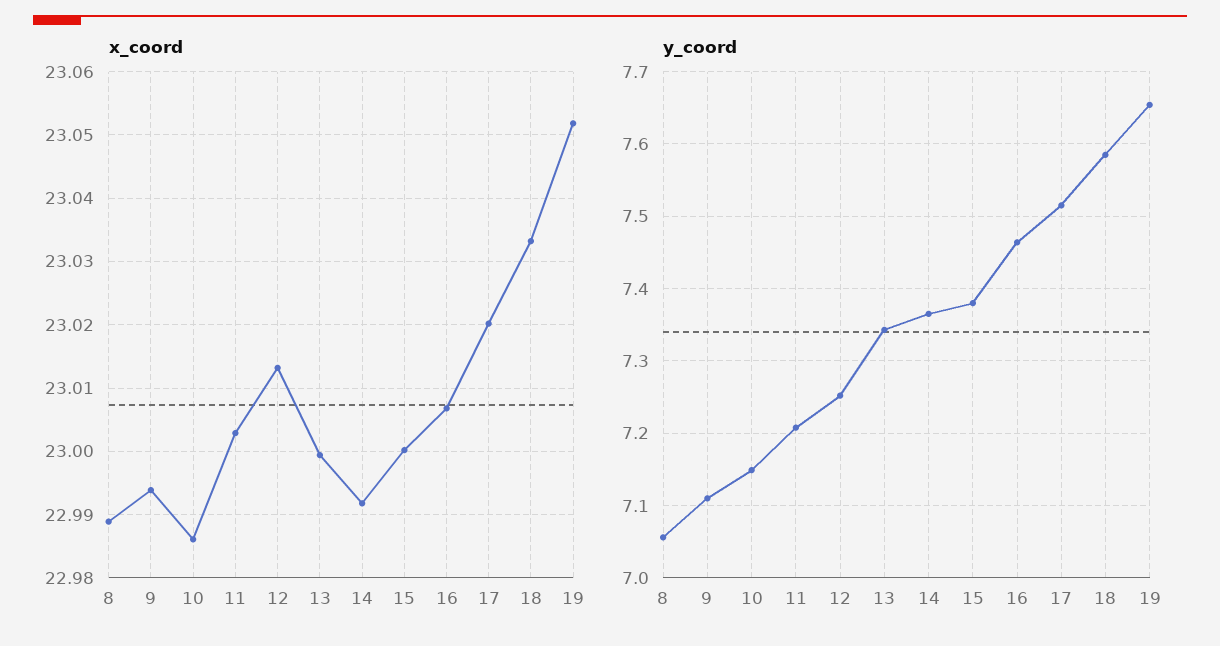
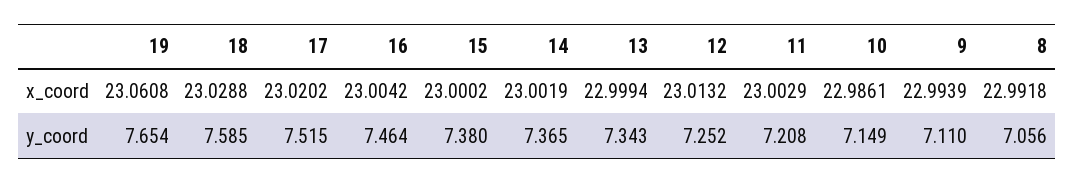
x_coord, 8: 22.989 -> 22.9918
x_coord, 14: 22.992 -> 23.0019
x_coord, 16: 23.007 -> 23.0042
x_coord, 18: 23.033 -> 23.0288
x_coord, 19: 23.052 -> 23.0608

